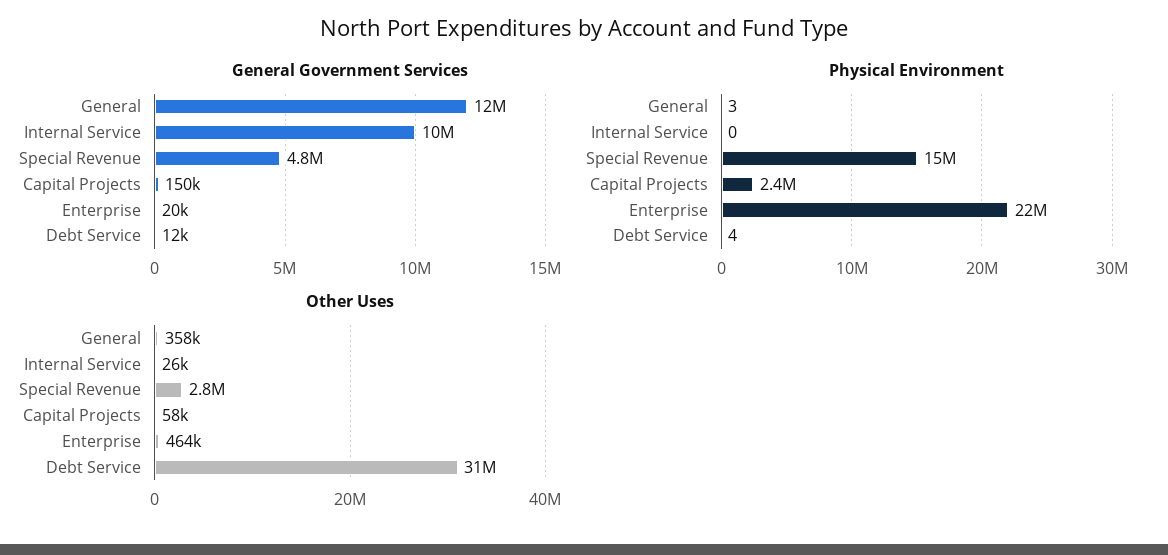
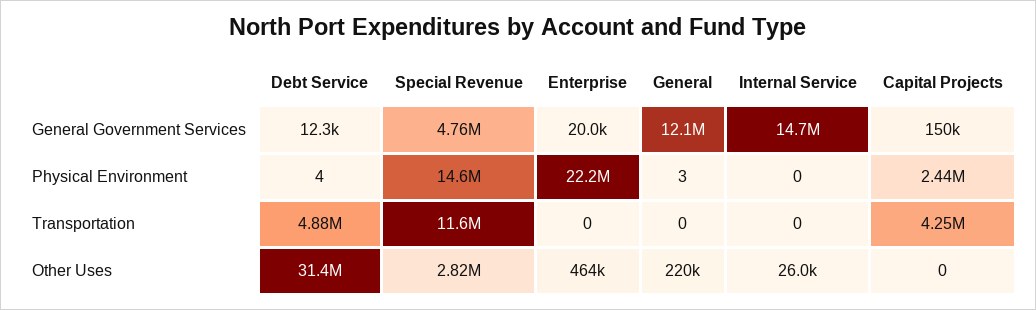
General Government Services, Internal Service: 10000000 -> 14700000
Other Uses, General: 358000 -> 220000
Other Uses, Capital Projects: 58000 -> 0
Transportation, Debt Service: none -> 4880000
Transportation, Special Revenue: none -> 11600000
Transportation, Enterprise: none -> 0
Transportation, General: none -> 0
Transportation, Internal Service: none -> 0
Transportation, Capital Projects: none -> 4250000

